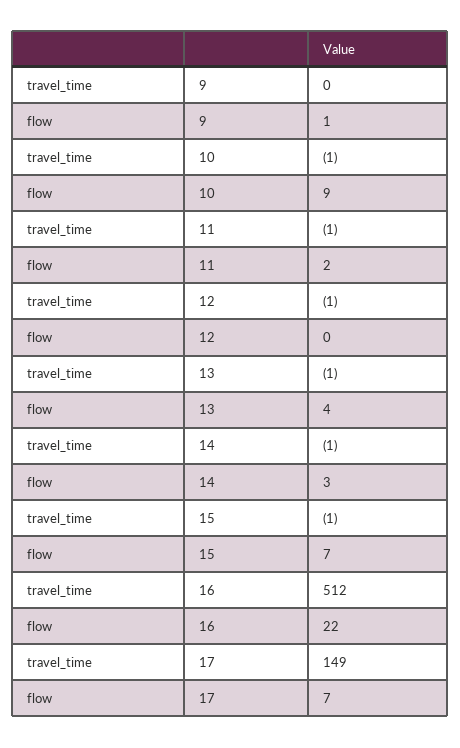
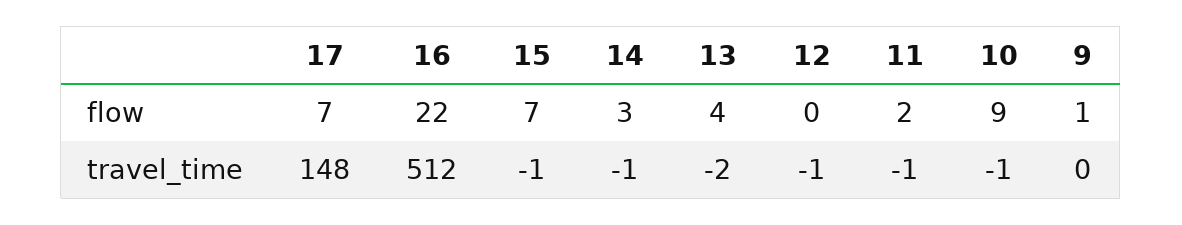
travel_time, 13: -1 -> -2
travel_time, 17: 149 -> 148

